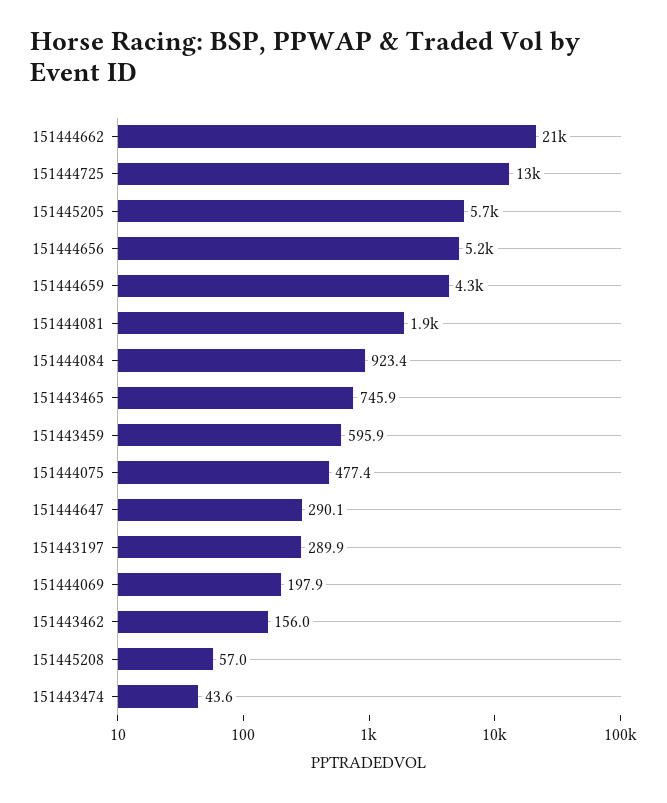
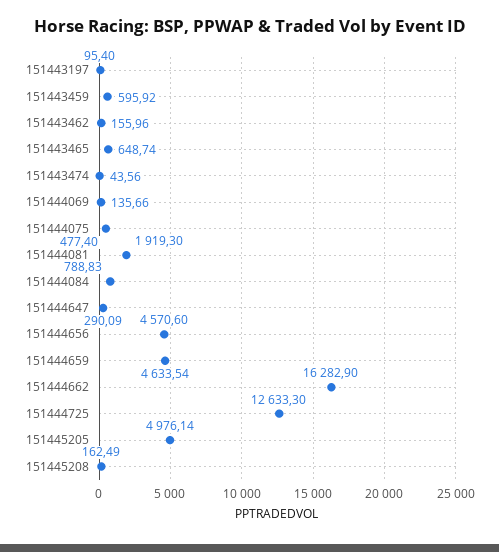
151444662: 21000 -> 16282.9
151445205: 5700 -> 4976.14
151444656: 5200 -> 4570.6
151444659: 4300 -> 4633.54
151444084: 923.4 -> 788.83
151443465: 745.9 -> 648.74
151443197: 289.9 -> 95.4
151444069: 197.9 -> 135.66
151445208: 57 -> 162.49

